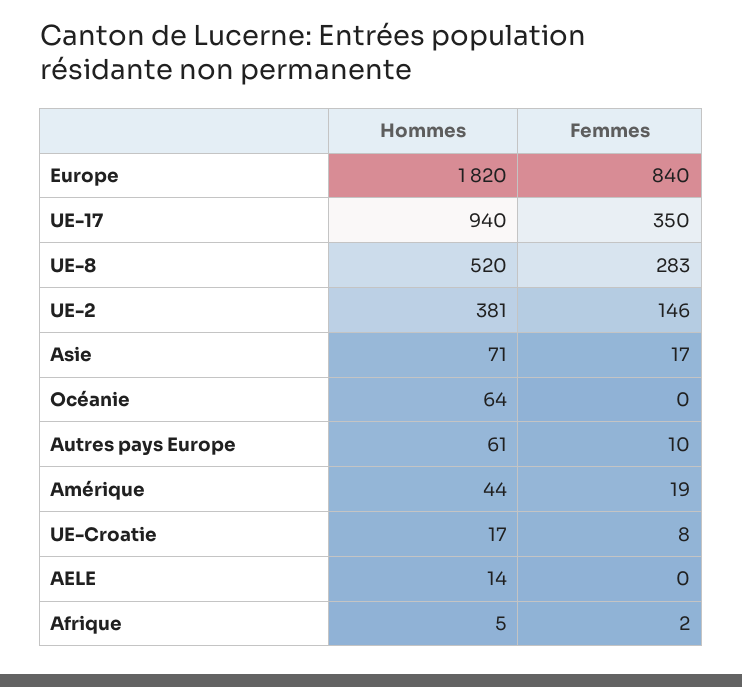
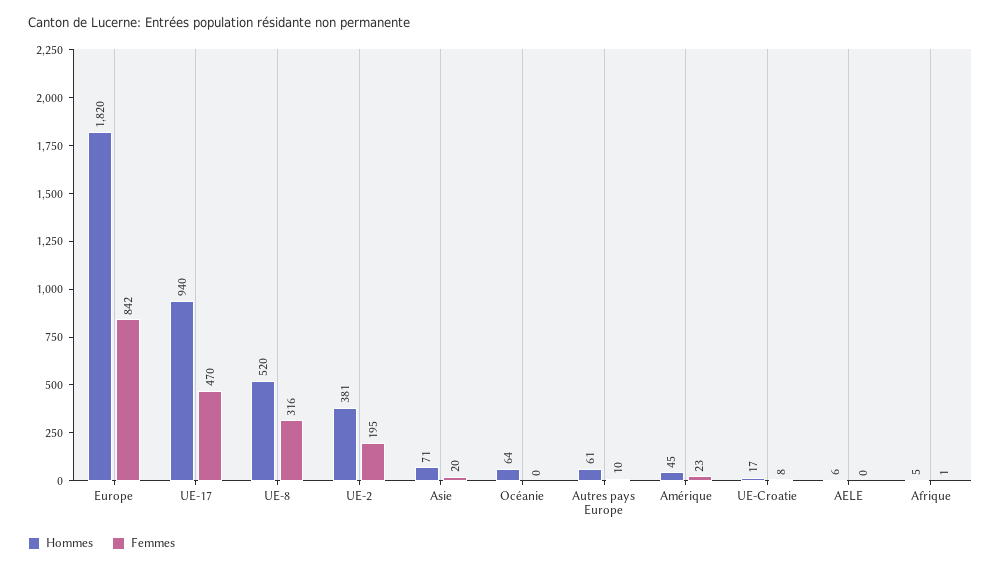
Femmes, Europe: 840 -> 842
Femmes, UE-17: 350 -> 470
Femmes, UE-8: 283 -> 316
Femmes, UE-2: 146 -> 195
Femmes, Asie: 17 -> 20
Hommes, Amérique: 44 -> 45
Femmes, Amérique: 19 -> 23
Hommes, AELE: 14 -> 6
Femmes, Afrique: 2 -> 1

